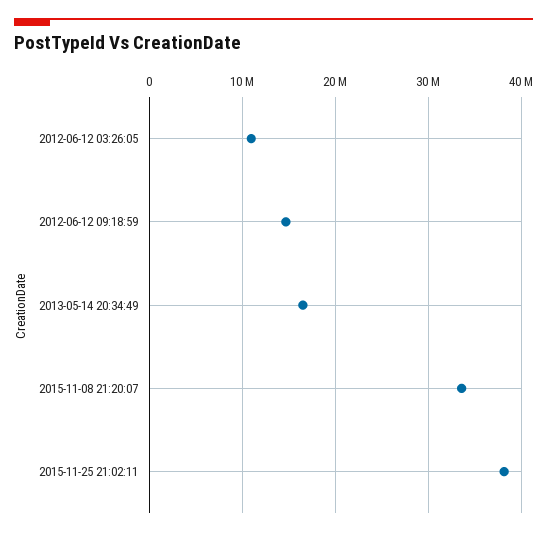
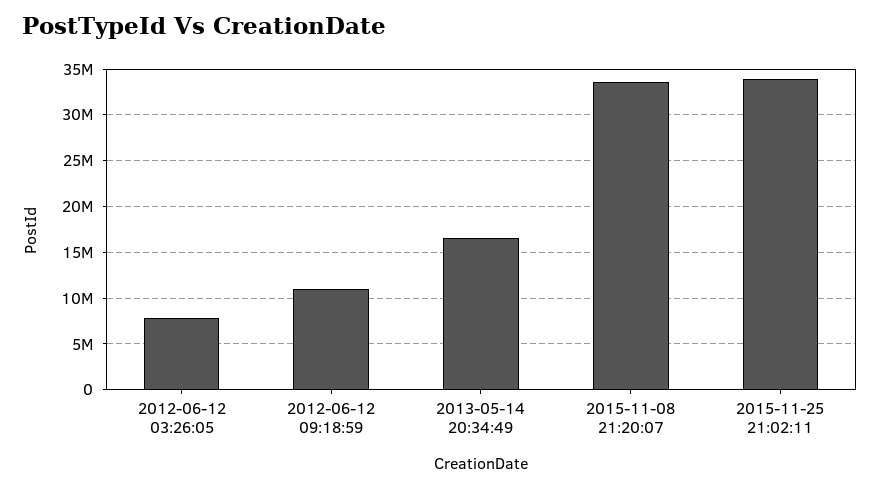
2012-06-12 03:26:05: 11000000 -> 8000000
2012-06-12 09:18:59: 15000000 -> 11000000
2015-11-25 21:02:11: 38000000 -> 34000000

